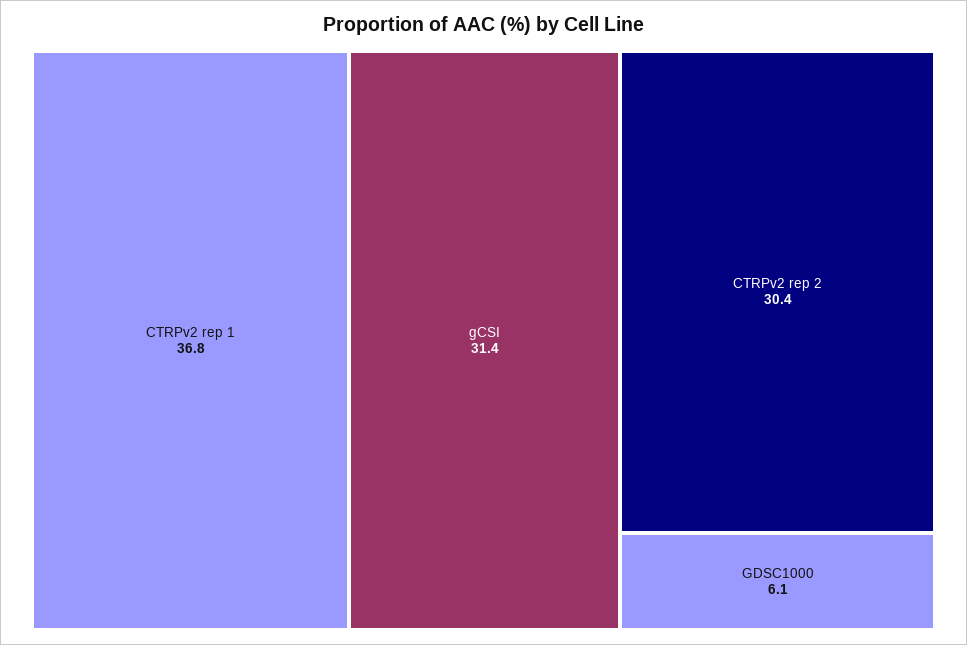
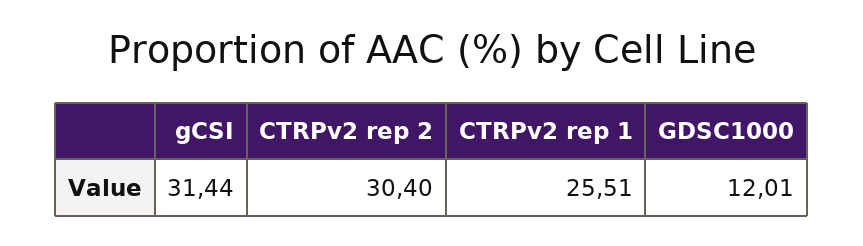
CTRPv2 rep 1: 36.8 -> 25.51
GDSC1000: 6.1 -> 12.01

